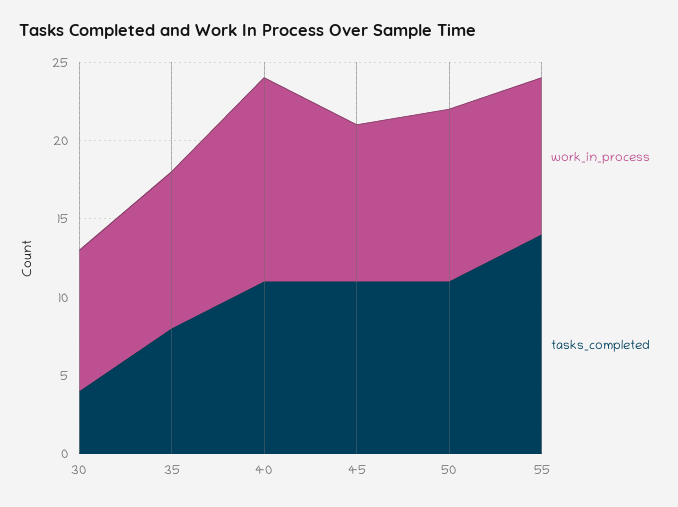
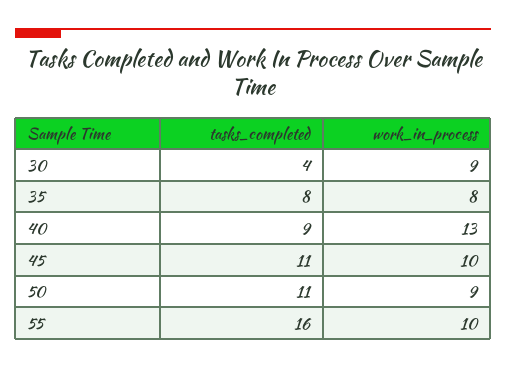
work_in_process, 35: 10 -> 8
tasks_completed, 40: 11 -> 9
work_in_process, 50: 11 -> 9
tasks_completed, 55: 14 -> 16

